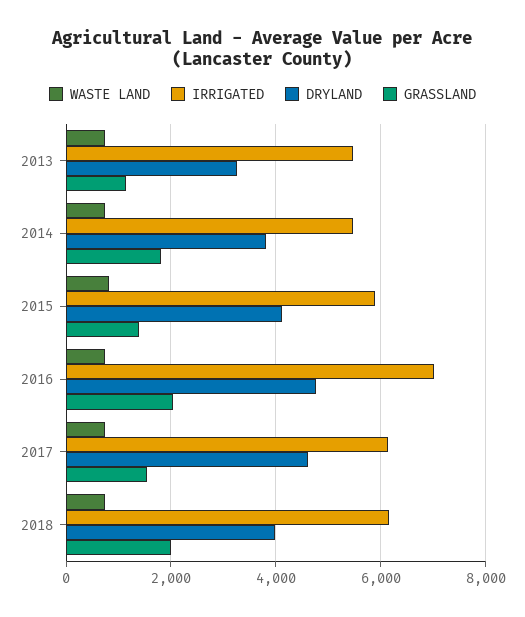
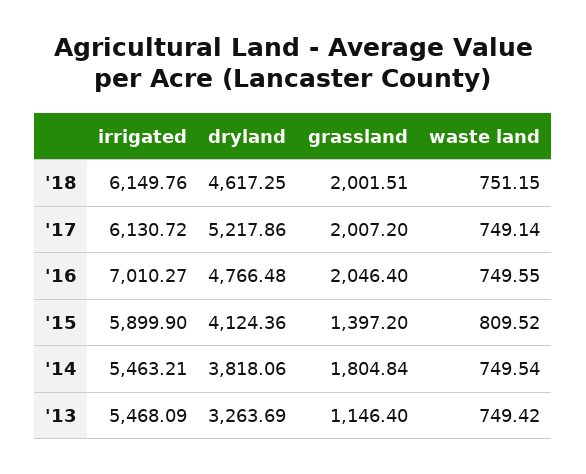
DRYLAND, 2017: 4600 -> 5217.86
GRASSLAND, 2017: 1600 -> 2007.2
DRYLAND, 2018: 4000 -> 4617.25

